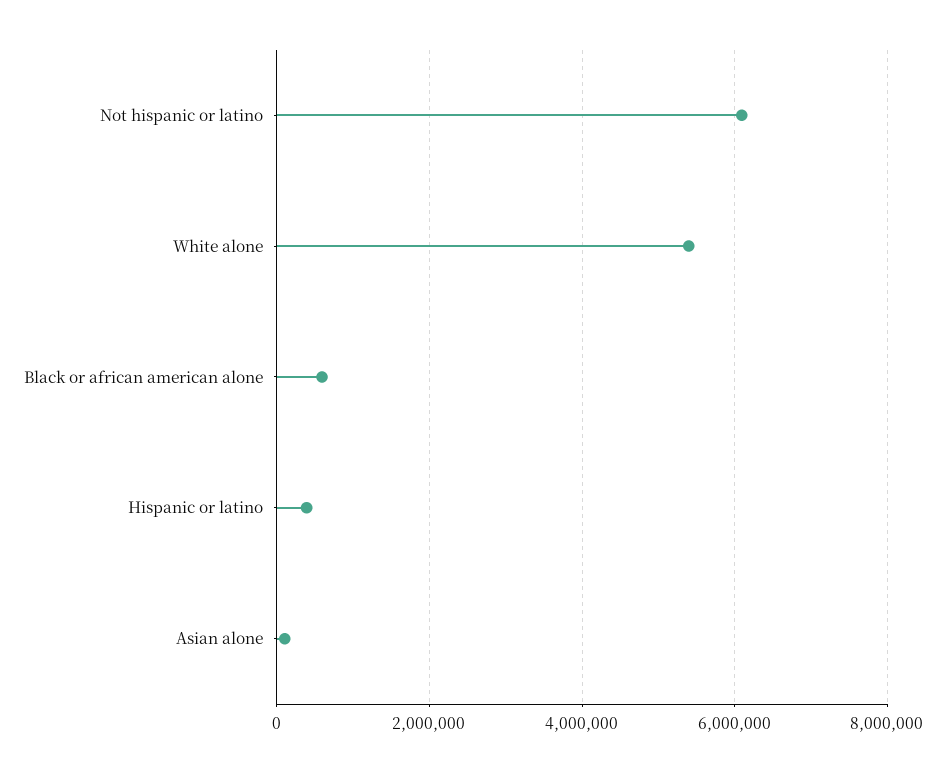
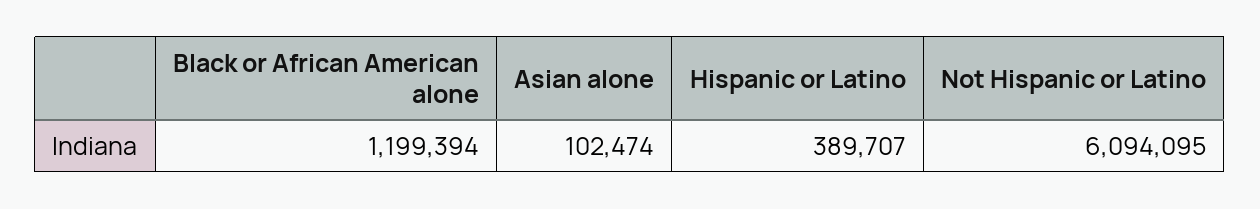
White alone: 5400000 -> none
Black or african american alone: 600000 -> 1199394

